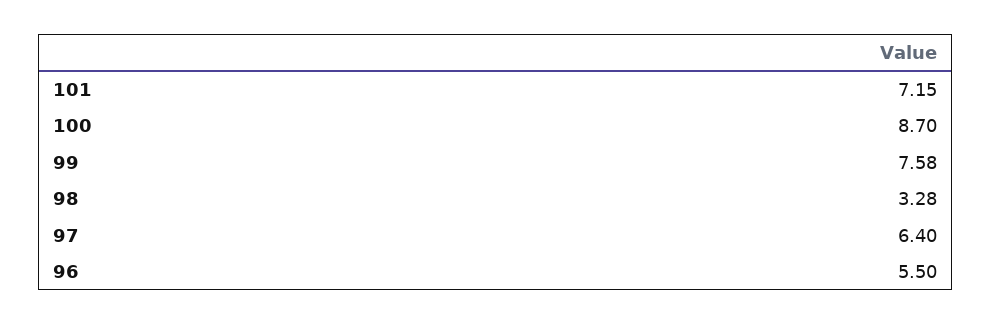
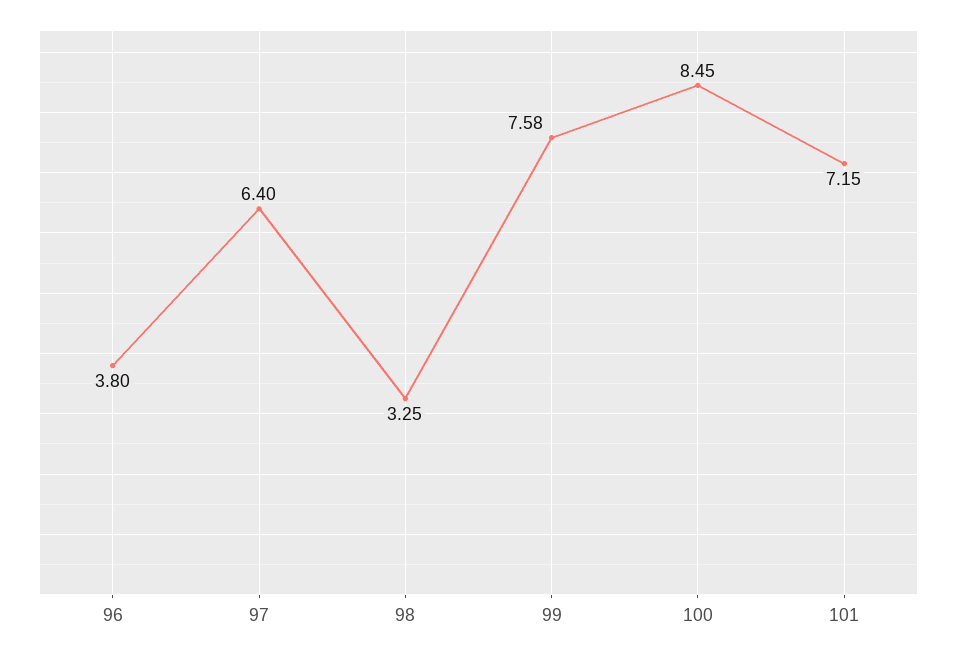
100: 8.7 -> 8.45
98: 3.28 -> 3.25
96: 5.5 -> 3.8

